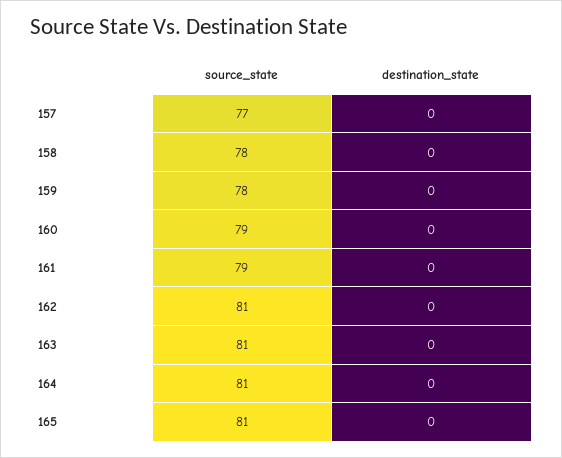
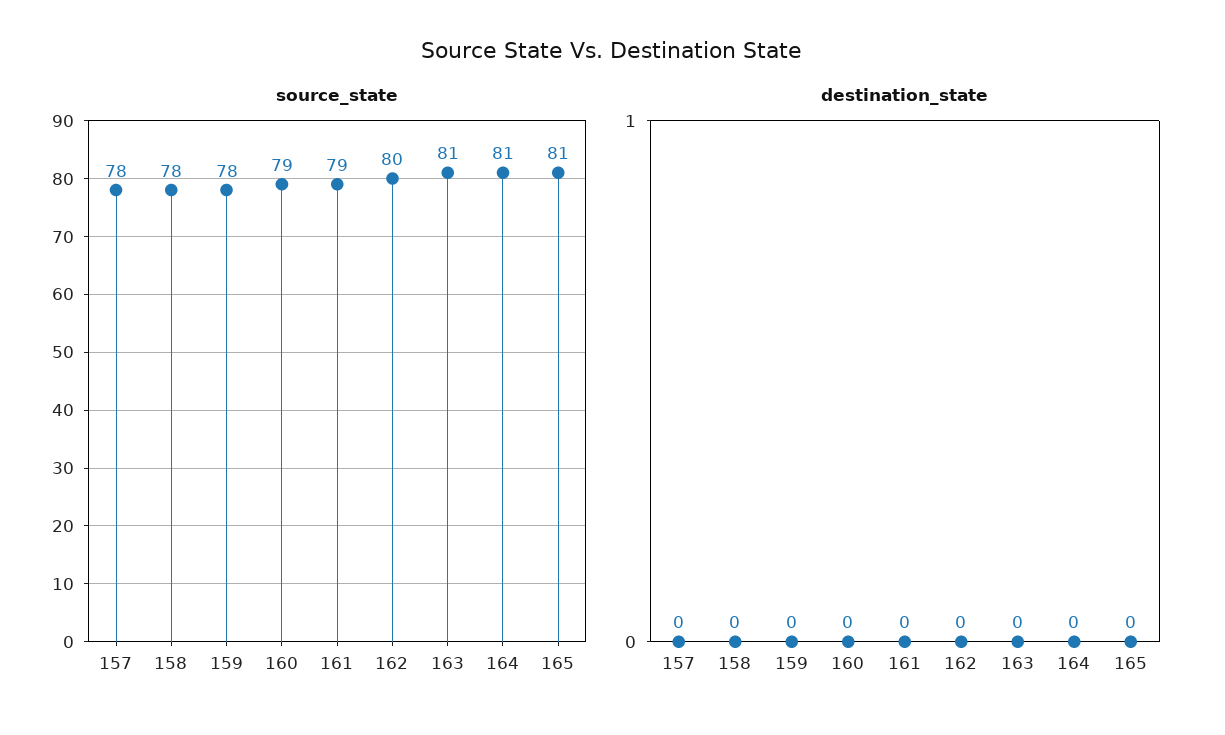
source_state, 157: 77 -> 78
source_state, 162: 81 -> 80

